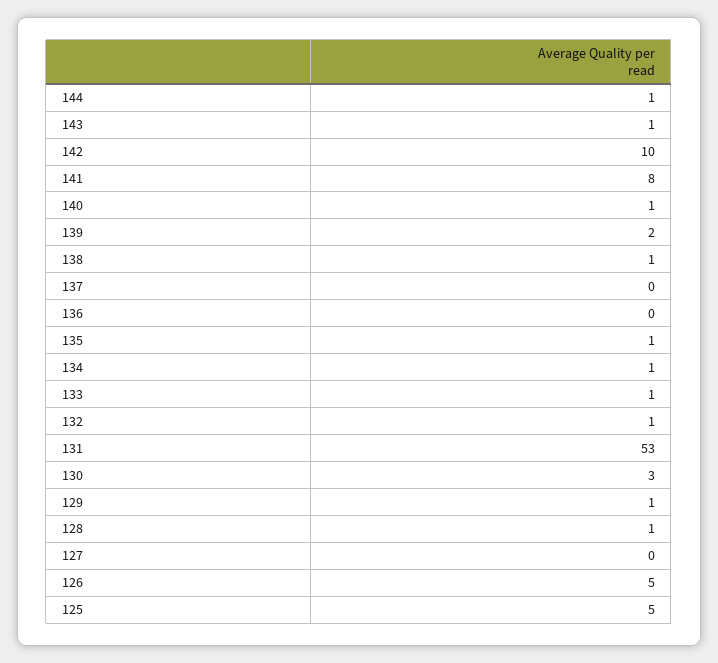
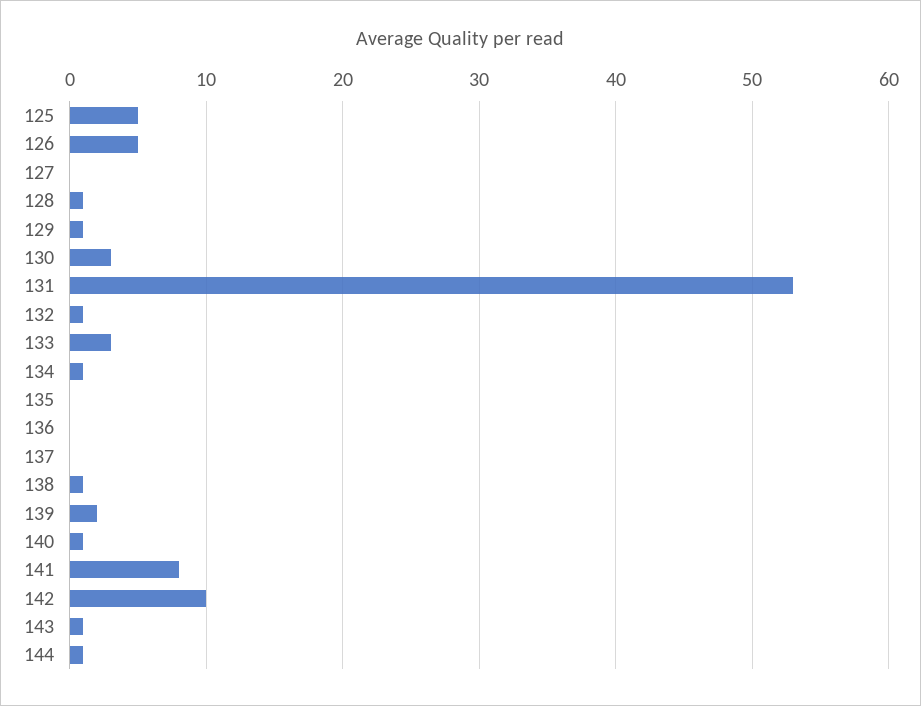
135: 1 -> 0
133: 1 -> 3

